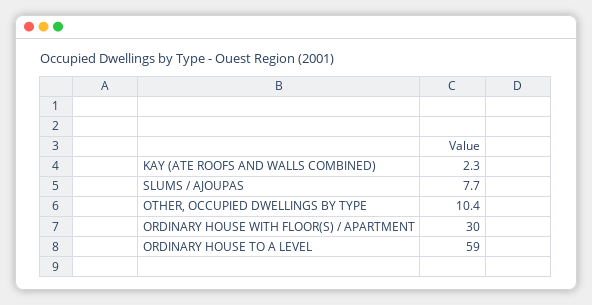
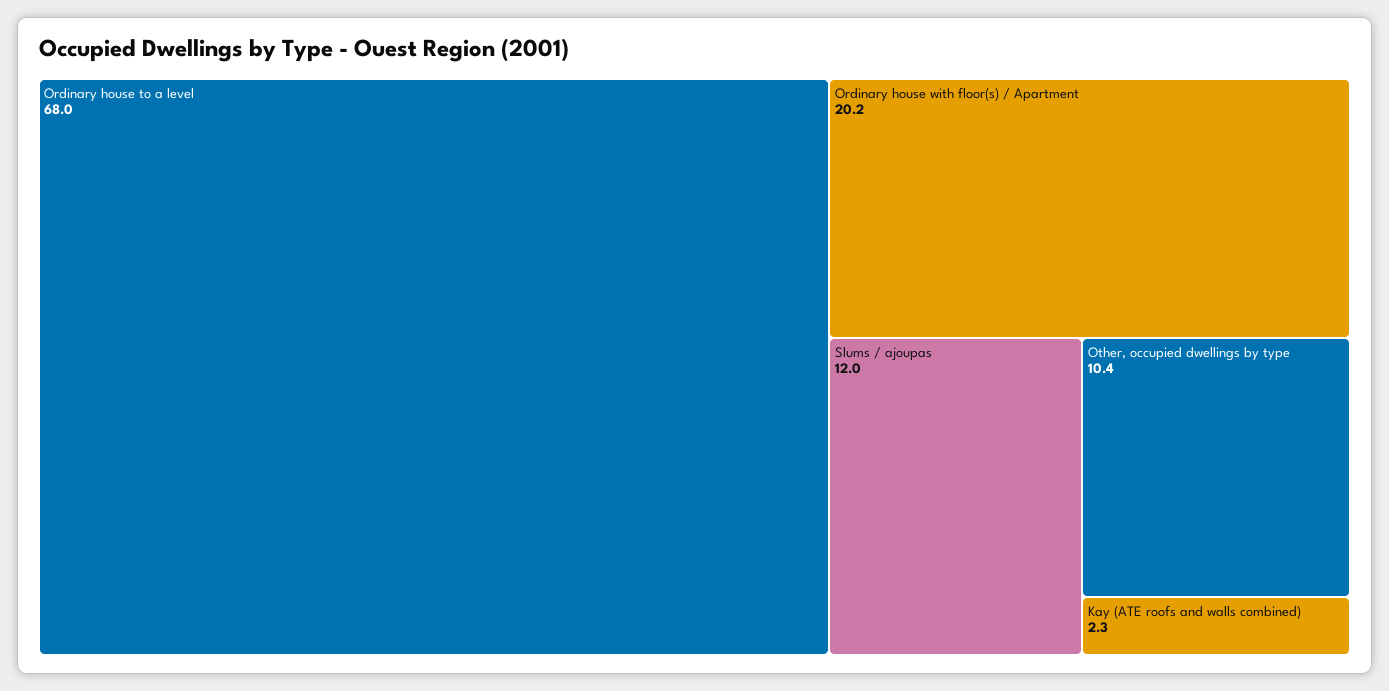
SLUMS / AJOUPAS: 7.7 -> 12
ORDINARY HOUSE WITH FLOOR(S) / APARTMENT: 30 -> 20.2
ORDINARY HOUSE TO A LEVEL: 59 -> 68

